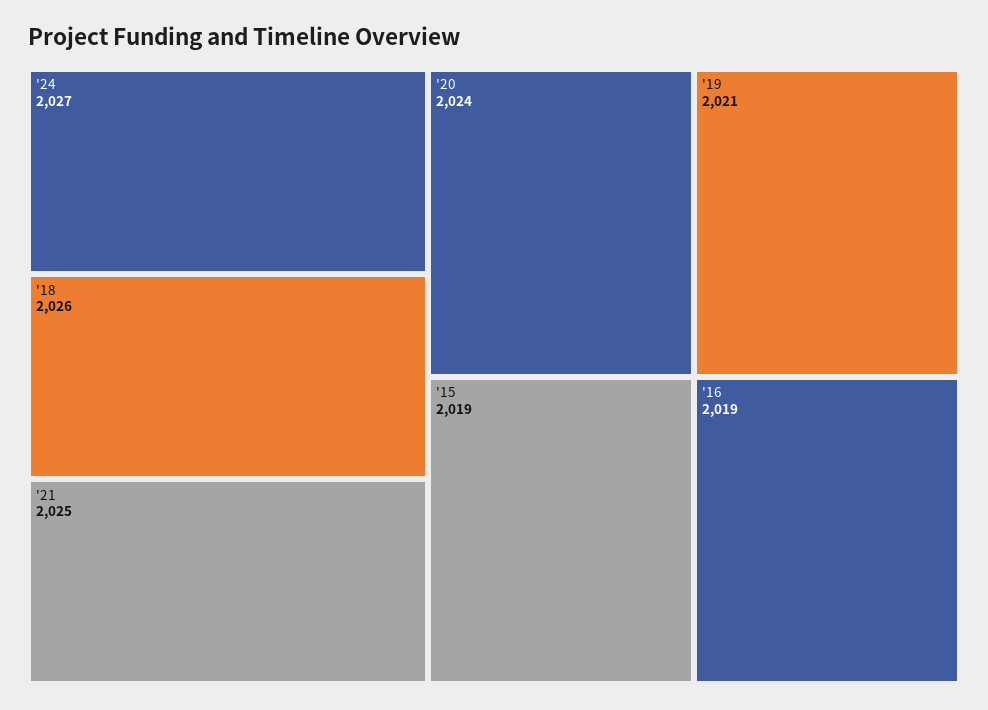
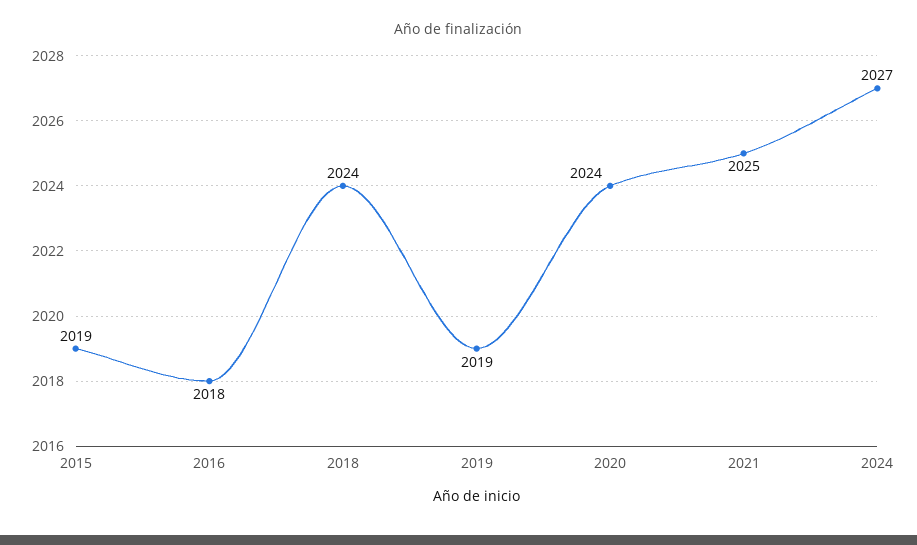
'18: 2026 -> 2024
'19: 2021 -> 2019
'16: 2019 -> 2018

